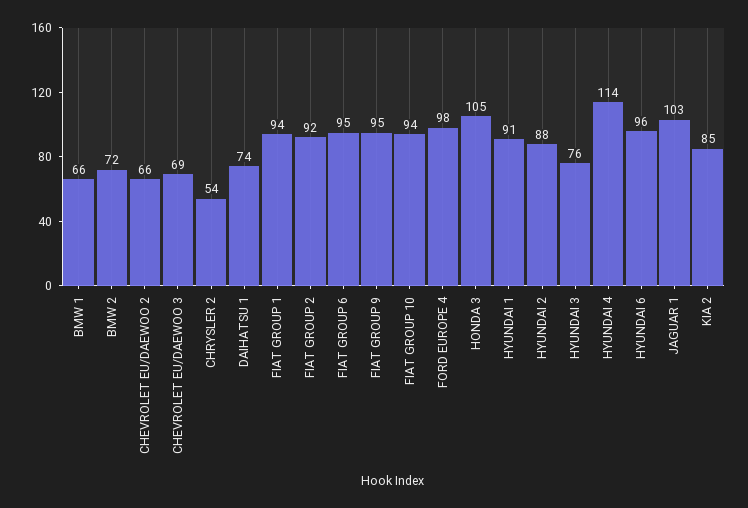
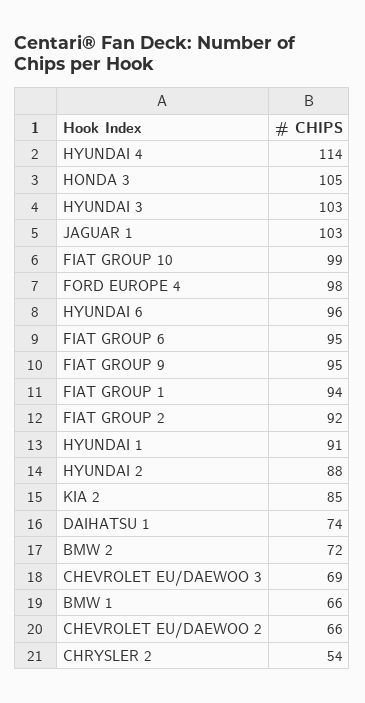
FIAT GROUP 10: 94 -> 99
HYUNDAI 3: 76 -> 103

